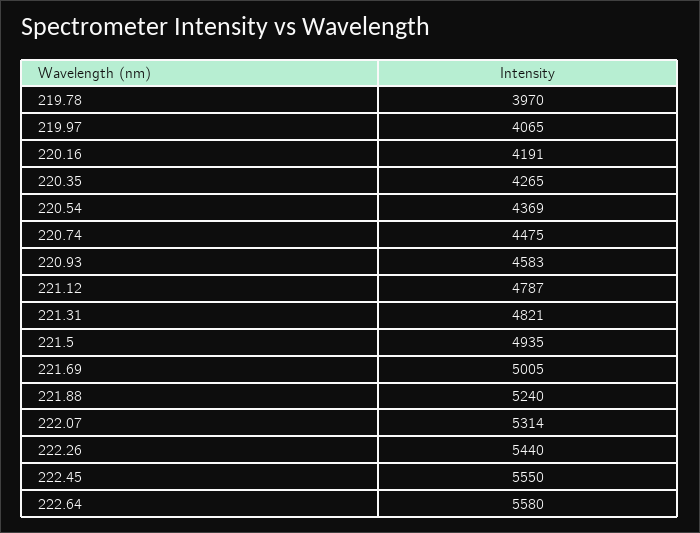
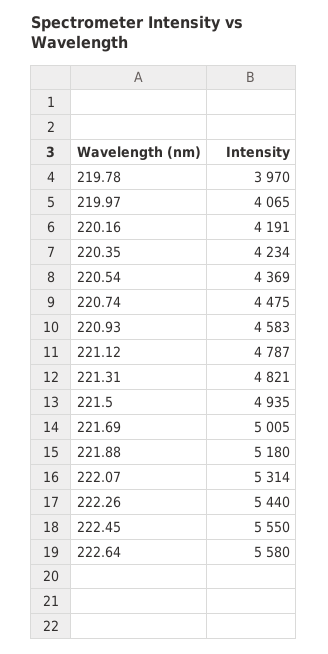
220.35: 4265 -> 4234
221.88: 5240 -> 5180

